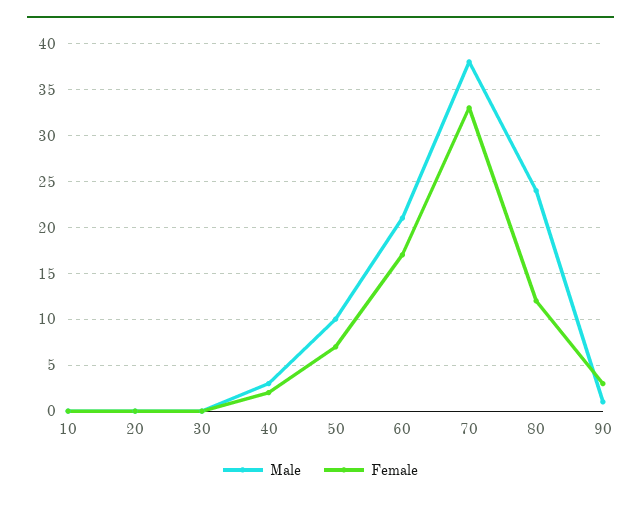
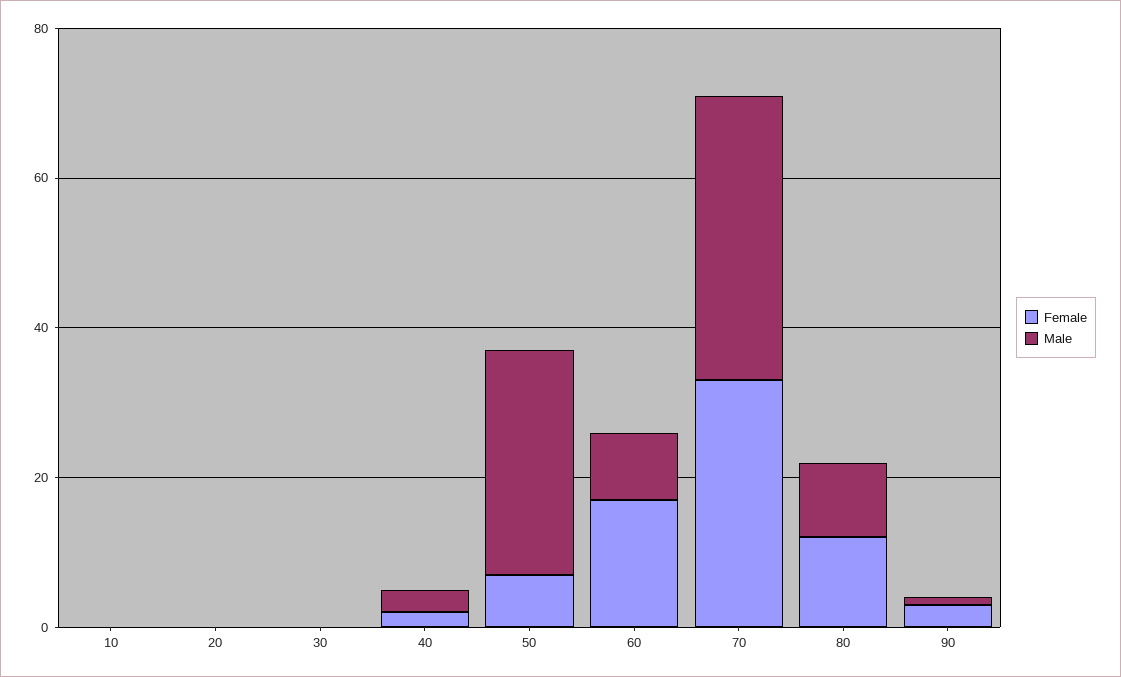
Male, 50: 10 -> 30
Male, 60: 21 -> 10
Male, 80: 24 -> 10

